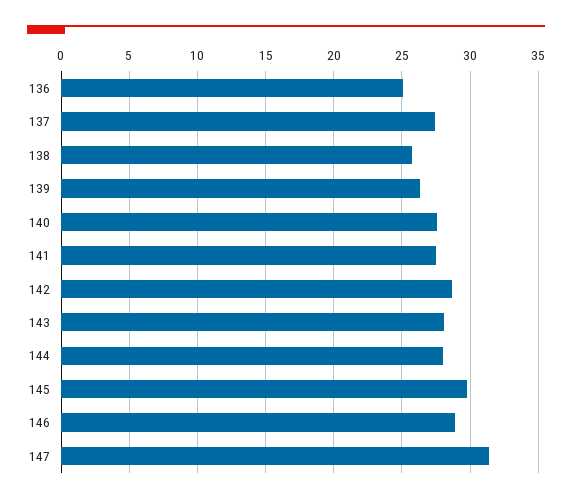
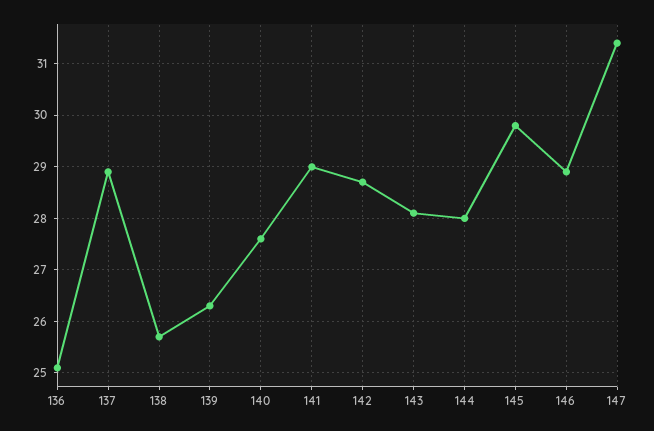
137: 27.5 -> 29
141: 27.5 -> 29

